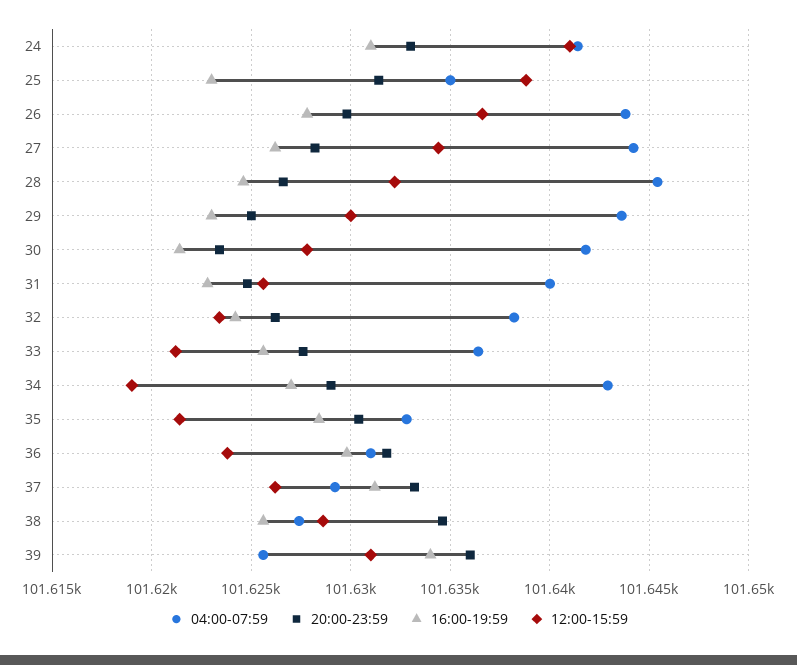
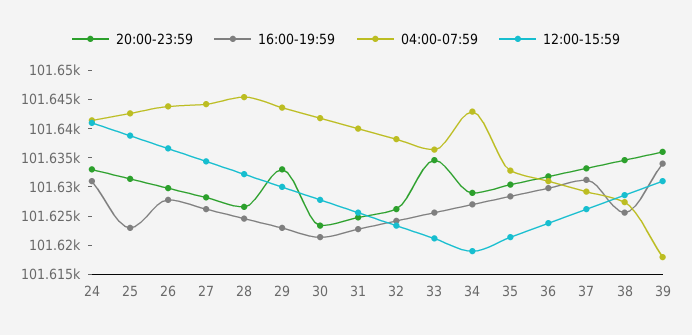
04:00-07:59, 25: 101635 -> 101642.5
20:00-23:59, 29: 101625 -> 101632.5
20:00-23:59, 33: 101627.5 -> 101635
04:00-07:59, 39: 101625.5 -> 101617.5

